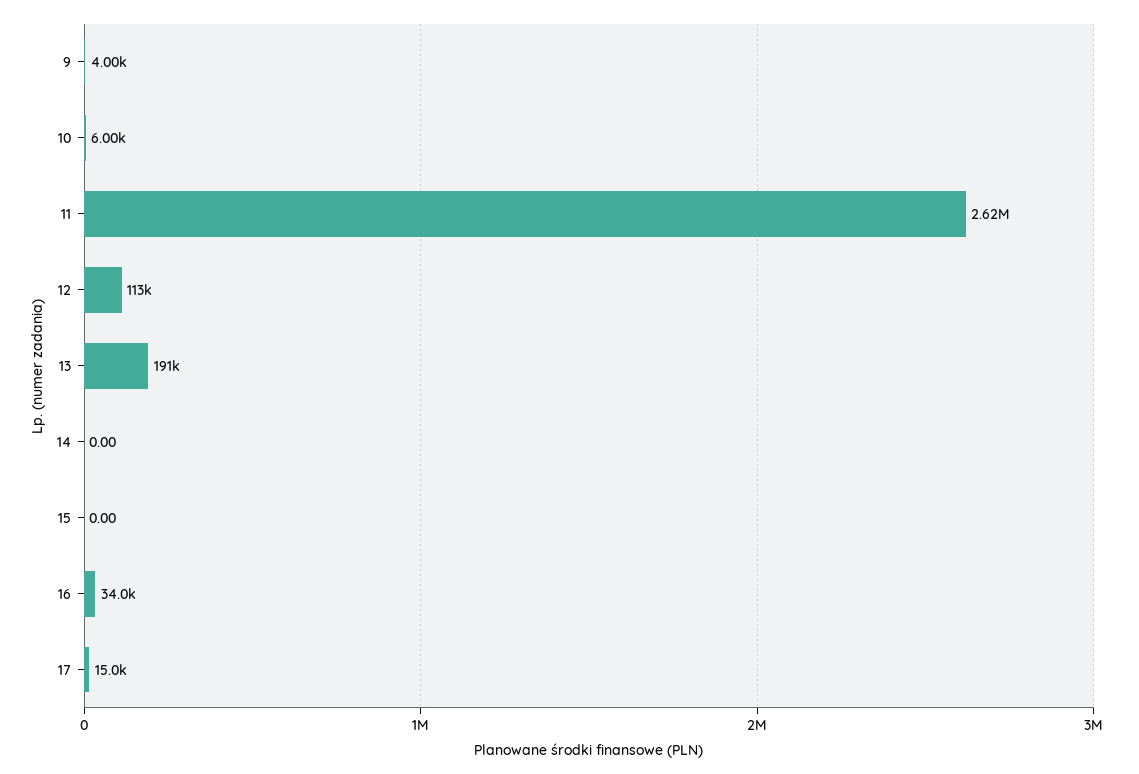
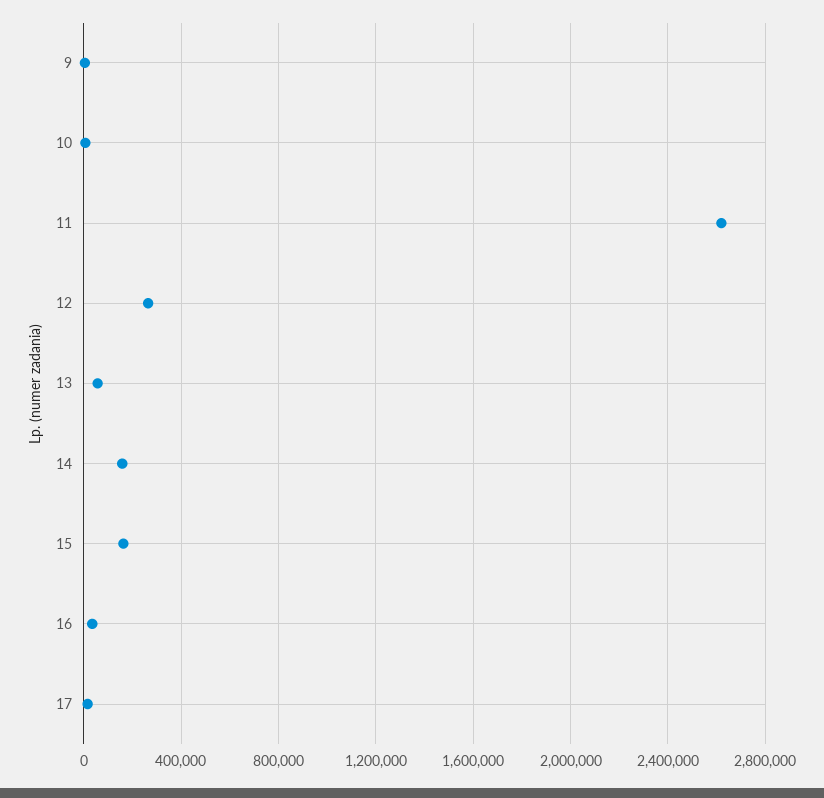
12: 113000 -> 250000
13: 191000 -> 50000
14: 0 -> 150000
15: 0 -> 150000

